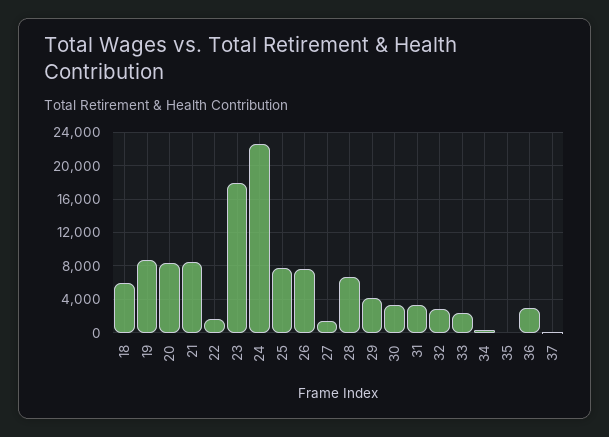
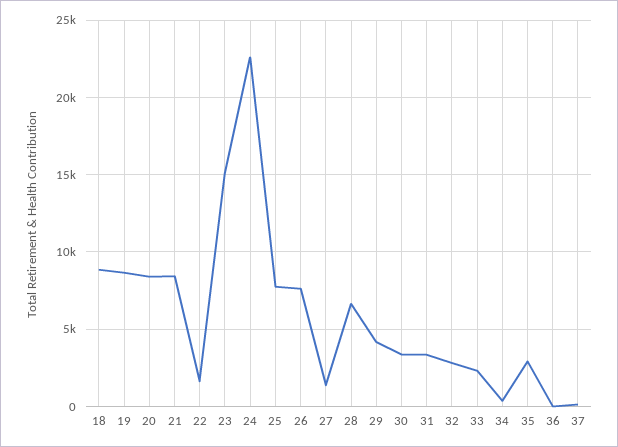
18: 6000 -> 9000
23: 18000 -> 15000
35: 0 -> 3000
36: 3000 -> 0

